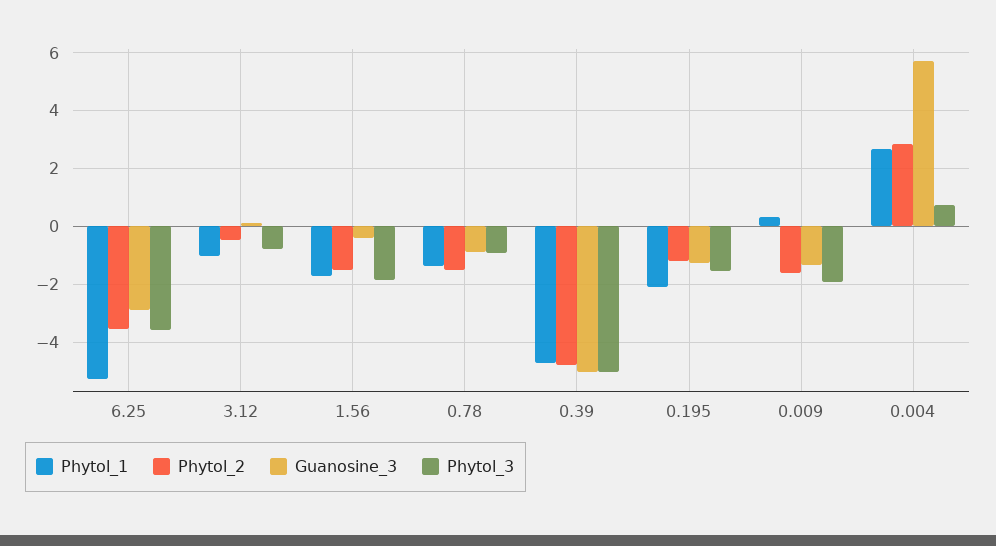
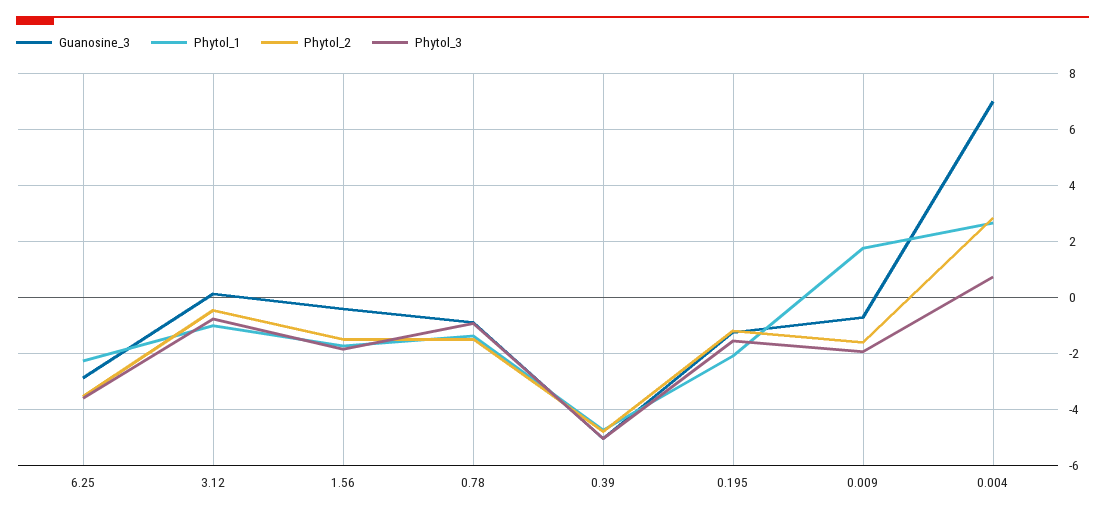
Phytol_1, 6.25: -5.25 -> -2.25
Phytol_1, 0.009: 0.25 -> 1.75
Guanosine_3, 0.009: -1.25 -> -0.75
Guanosine_3, 0.004: 5.75 -> 7

